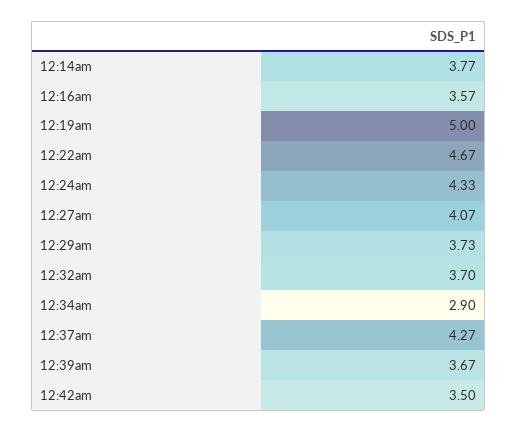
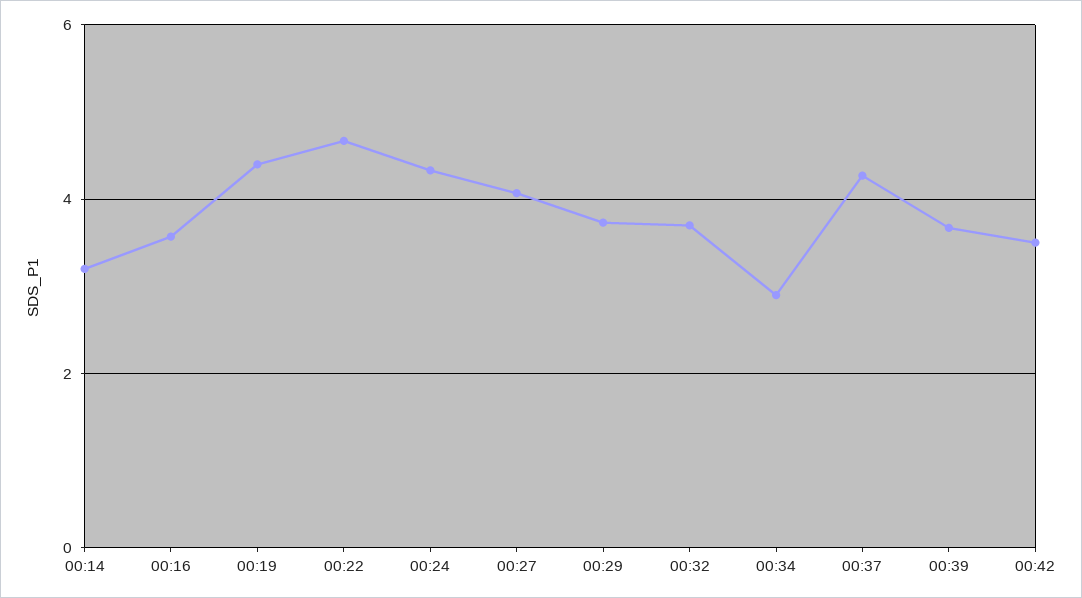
12:14am: 3.77 -> 3.2
12:19am: 5 -> 4.4

